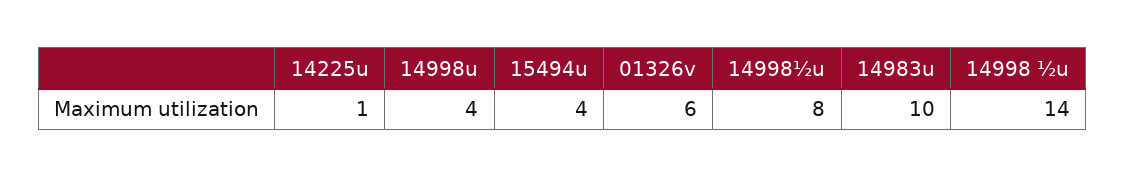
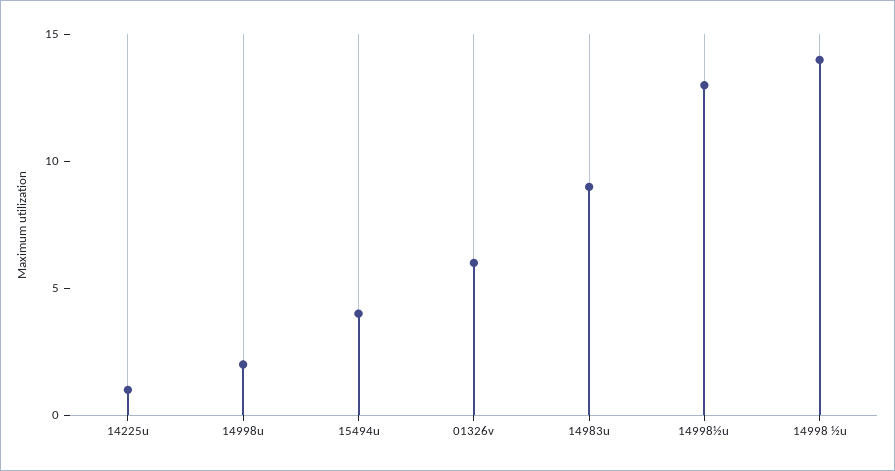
14998u: 4 -> 2
14998½u: 8 -> 13
14983u: 10 -> 9

